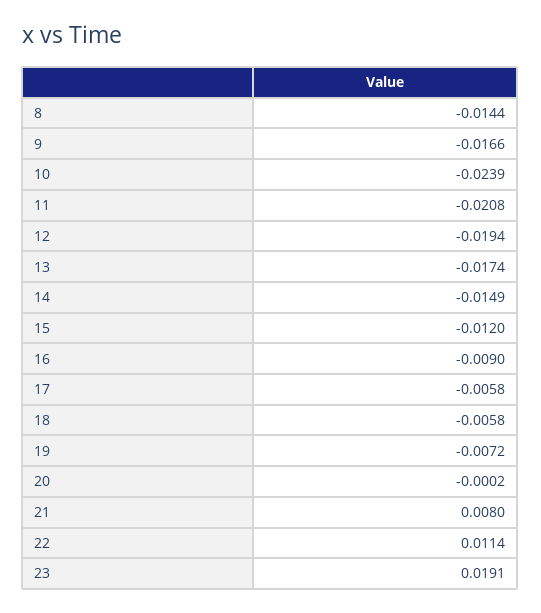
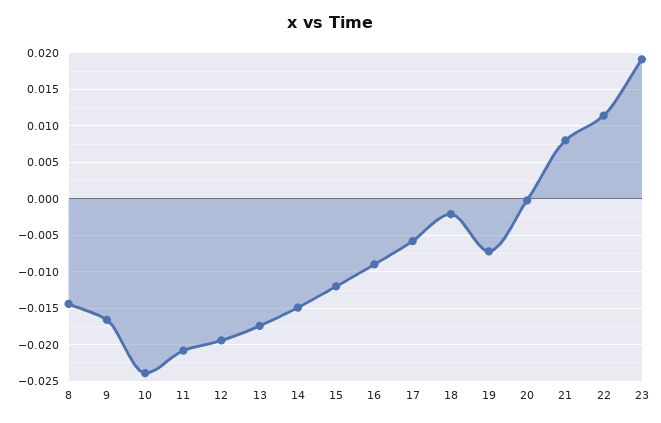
18: -0.0058 -> -0.002

